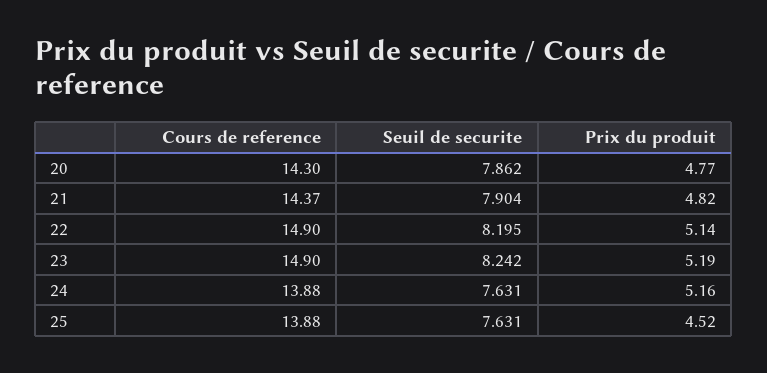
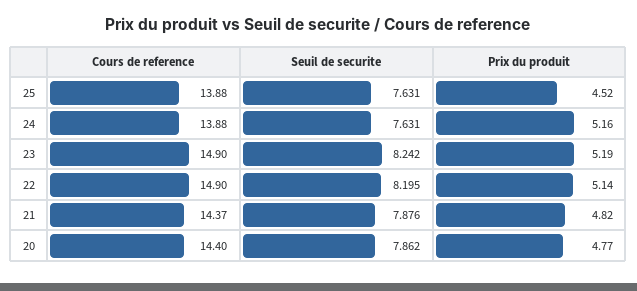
Cours de reference, 20: 14.3 -> 14.4
Seuil de securite, 21: 7.904 -> 7.876

